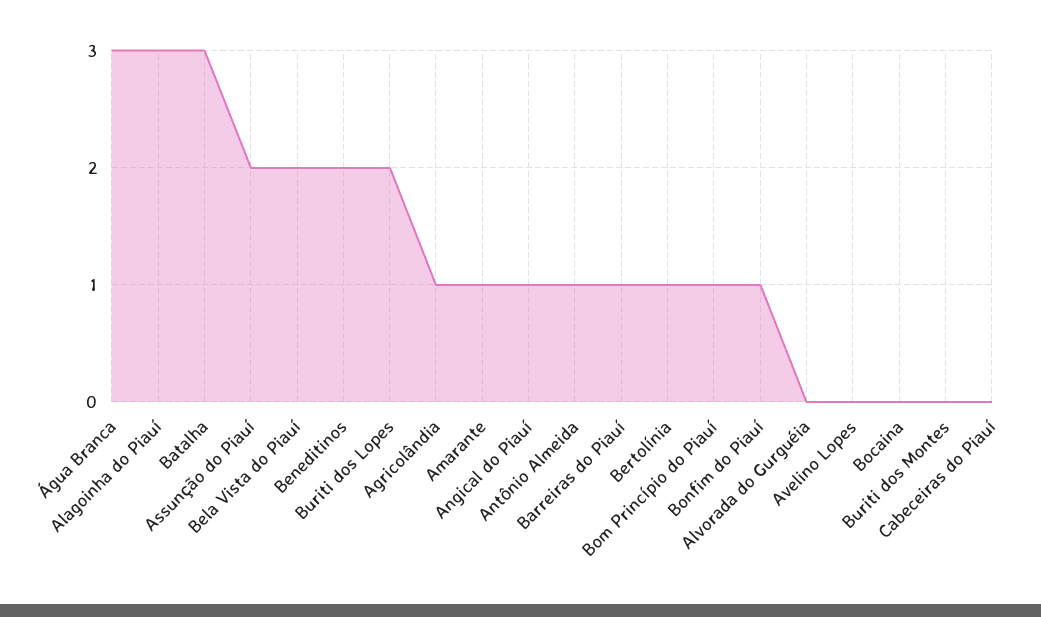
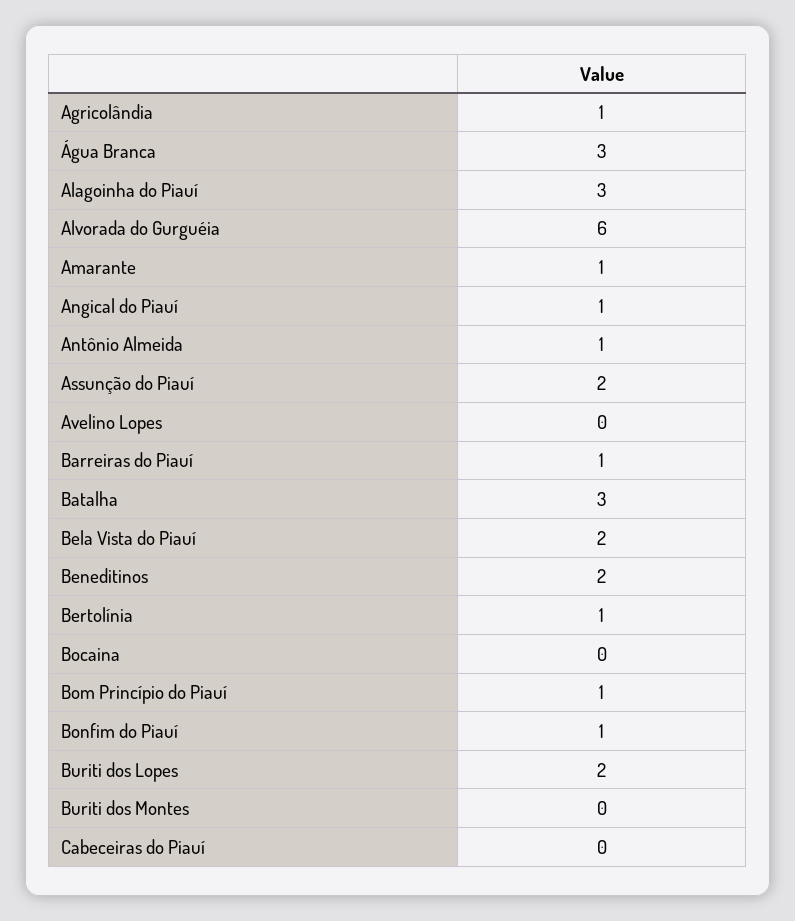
Alvorada do Gurguéia: 0 -> 6

